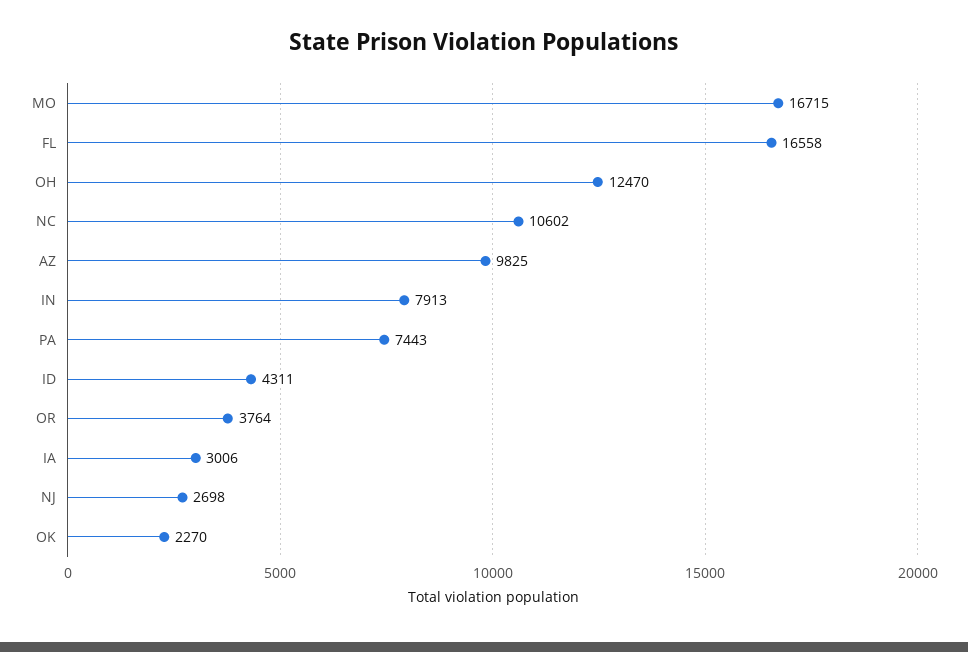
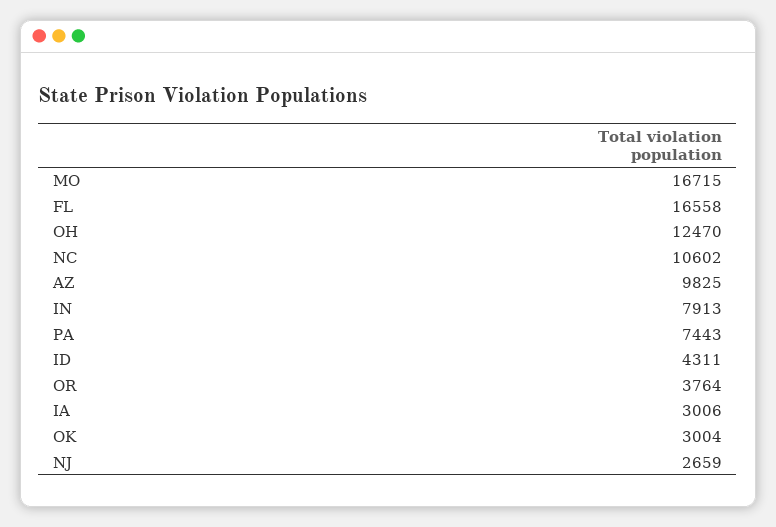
NJ: 2698 -> 2659
OK: 2270 -> 3004

